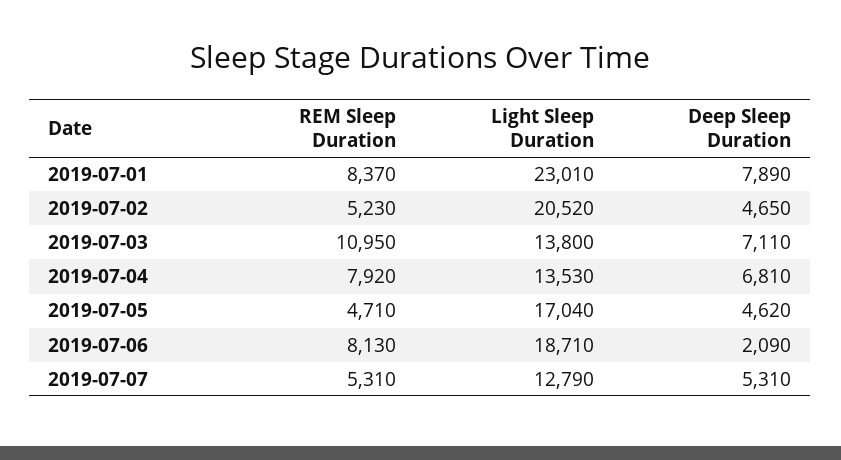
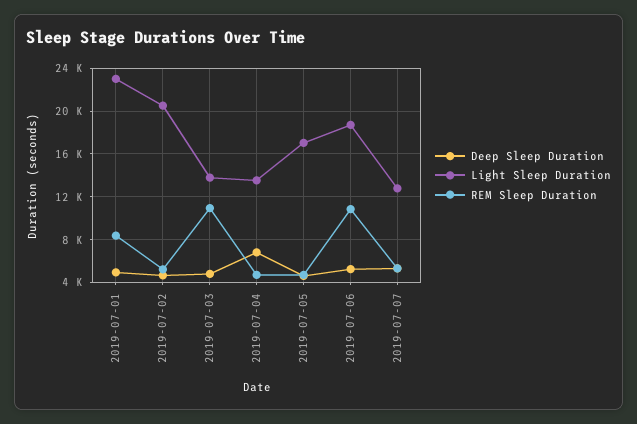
Deep Sleep Duration, 2019-07-01: 7890 -> 5000
Deep Sleep Duration, 2019-07-03: 7110 -> 5000
REM Sleep Duration, 2019-07-04: 7920 -> 5000
REM Sleep Duration, 2019-07-06: 8130 -> 11000
Deep Sleep Duration, 2019-07-06: 2090 -> 5000

